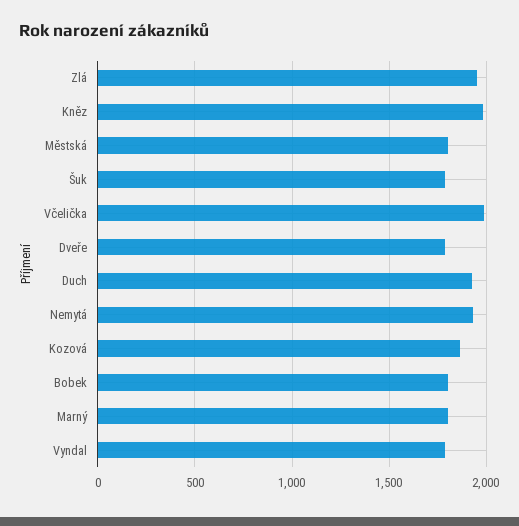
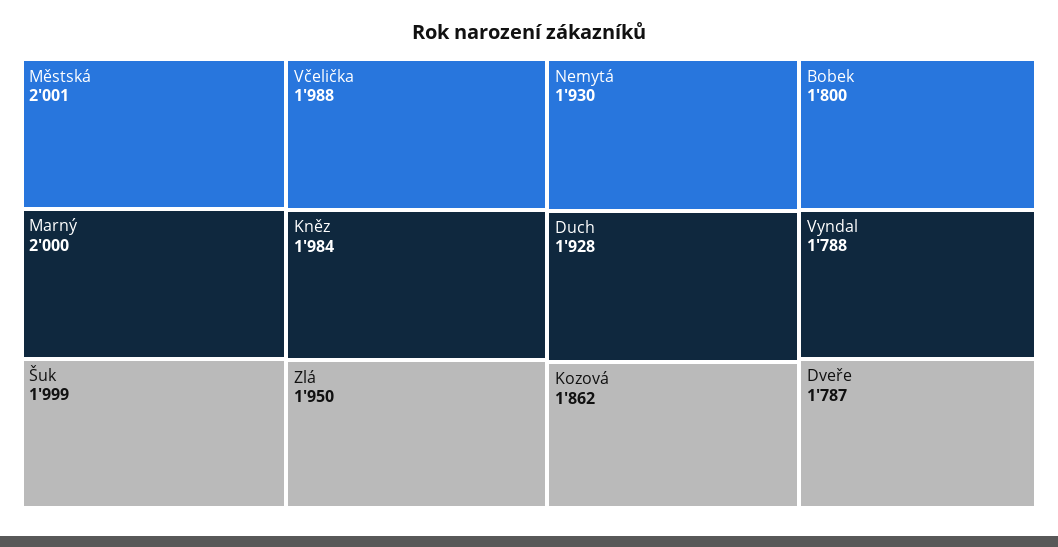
Městská: 1800 -> 2001
Šuk: 1800 -> 1999
Marný: 1800 -> 2000

